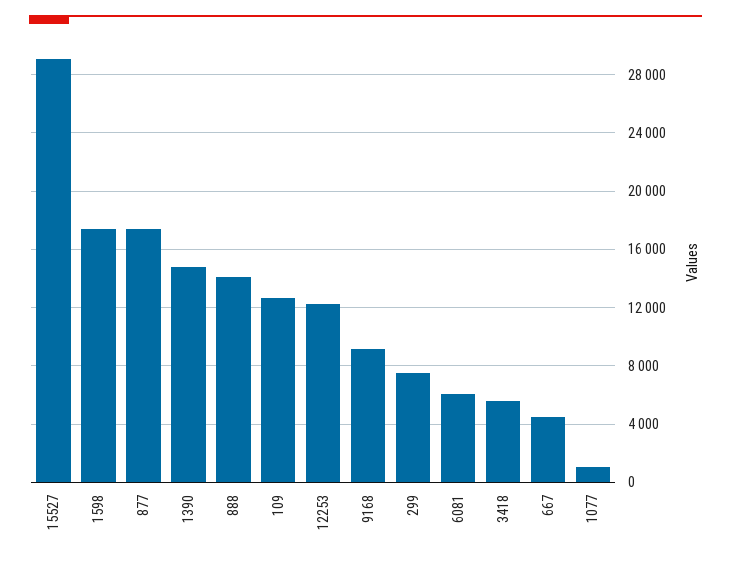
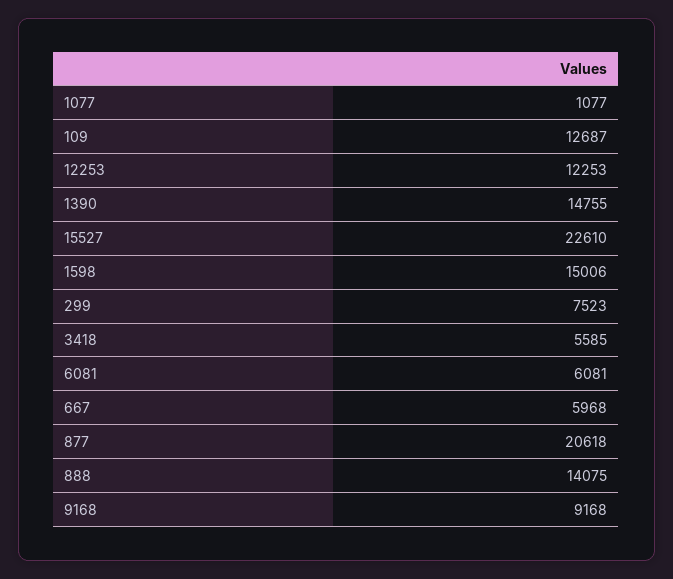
15527: 29000 -> 22610
1598: 17500 -> 15006
877: 17500 -> 20618
667: 4500 -> 5968

